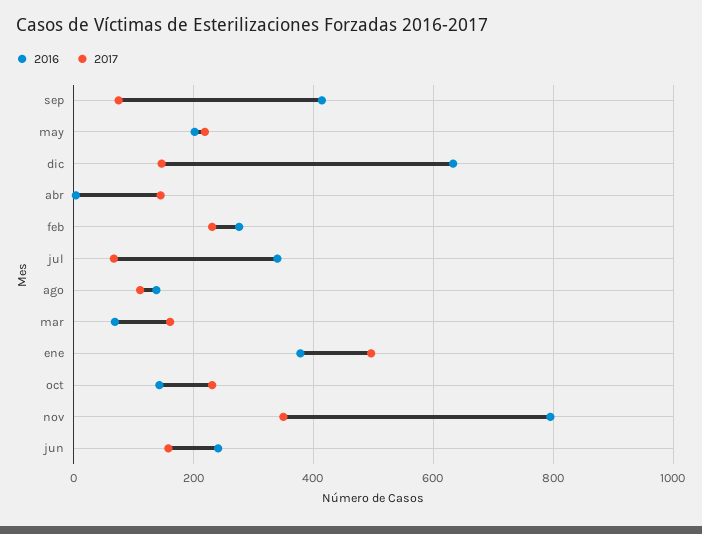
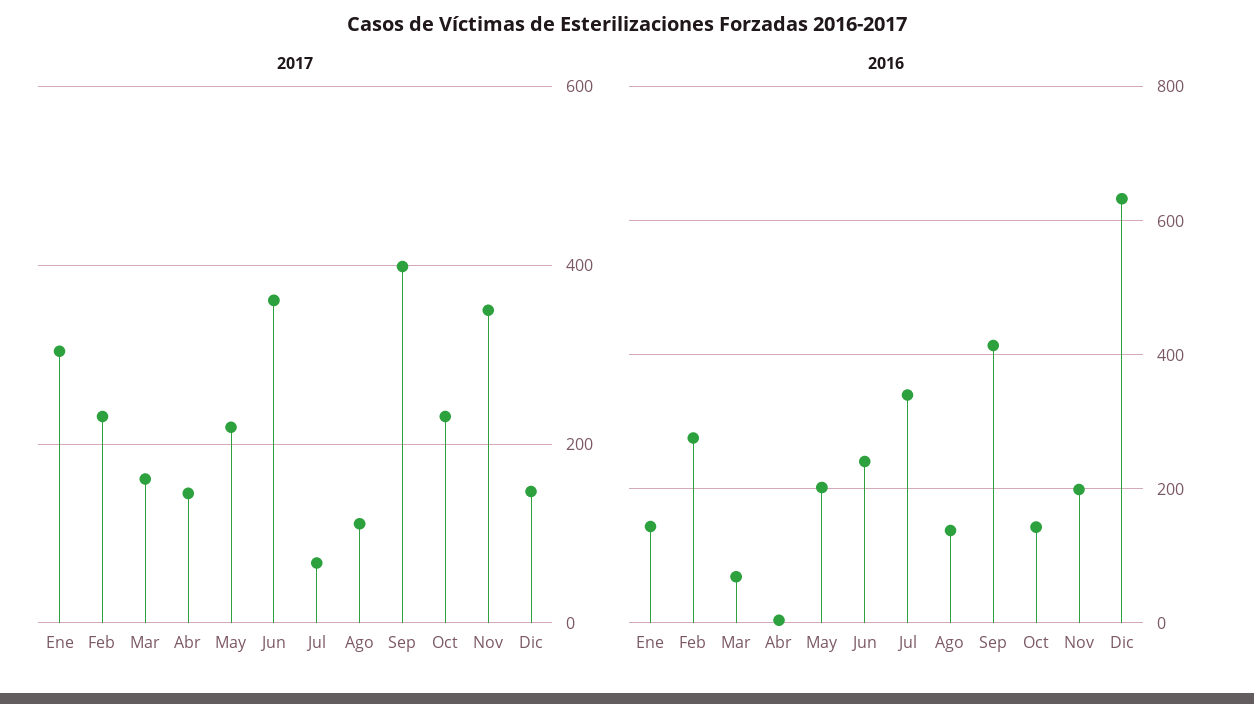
2017, sep: 80 -> 400
2016, ene: 380 -> 140
2017, ene: 500 -> 300
2016, nov: 800 -> 200
2017, jun: 160 -> 360

